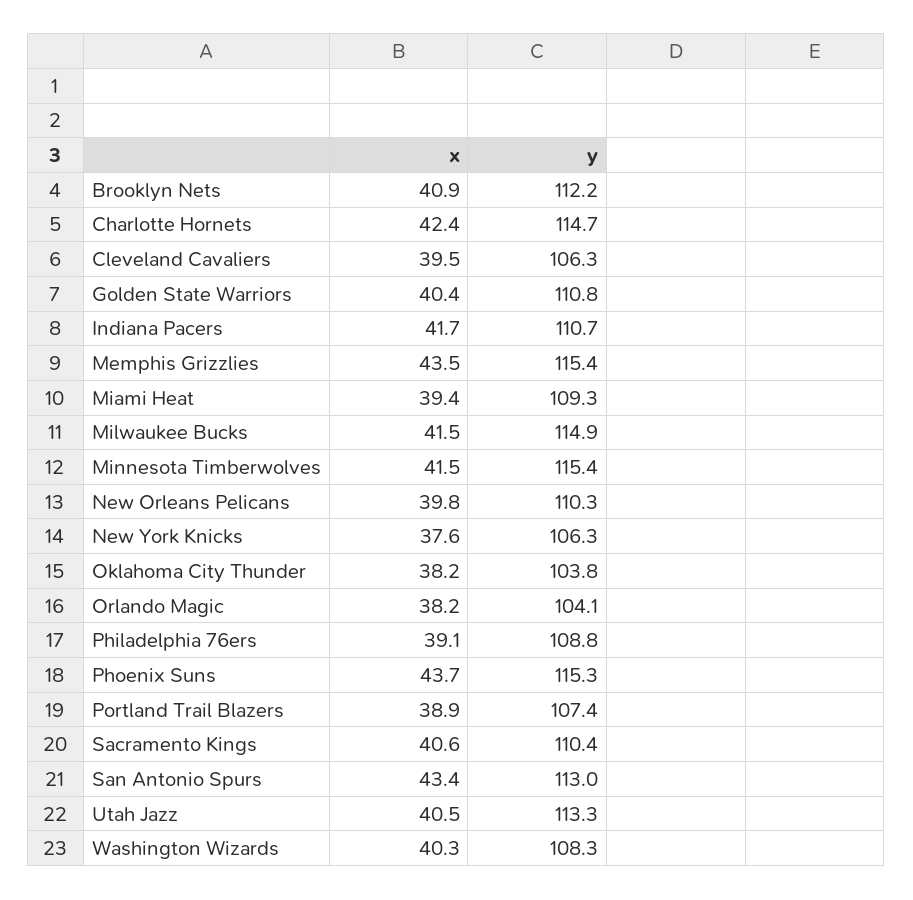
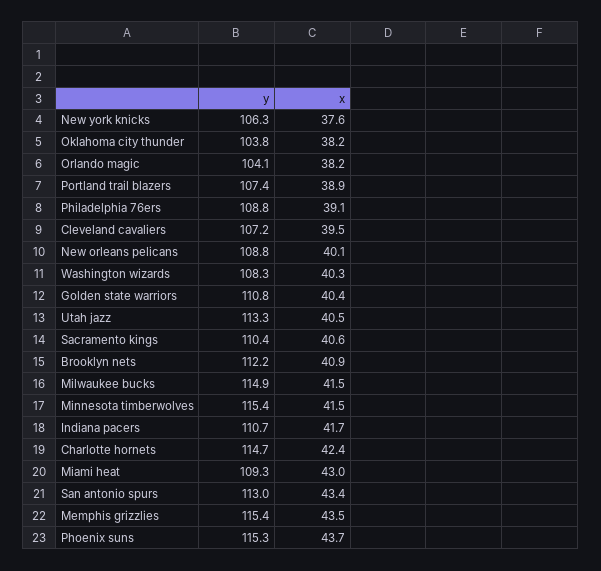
y, Cleveland Cavaliers: 106.3 -> 107.2
x, Miami Heat: 39.4 -> 43
x, New Orleans Pelicans: 39.8 -> 40.1
y, New Orleans Pelicans: 110.3 -> 108.8

